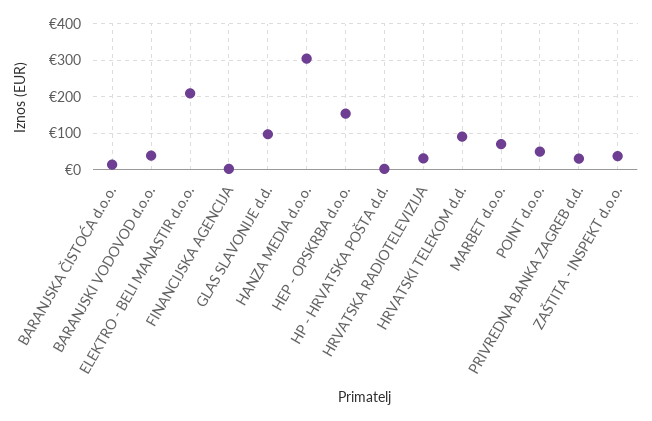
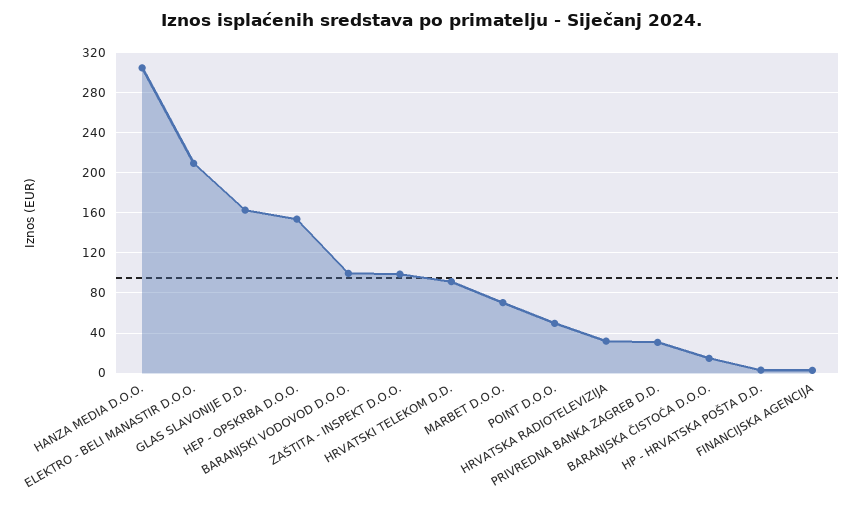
BARANJSKI VODOVOD d.o.o.: 40 -> 100
GLAS SLAVONIJE d.d.: 100 -> 160
ZAŠTITA - INSPEKT d.o.o.: 40 -> 100

